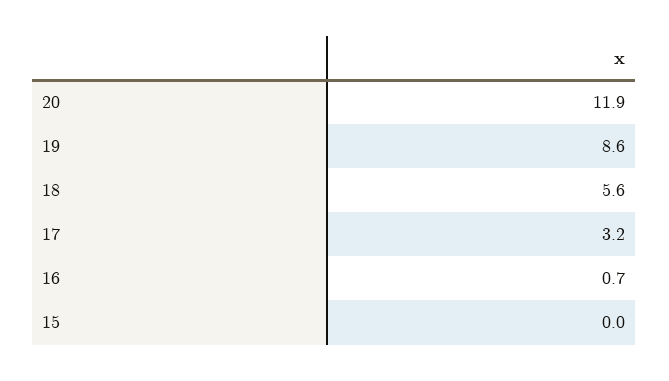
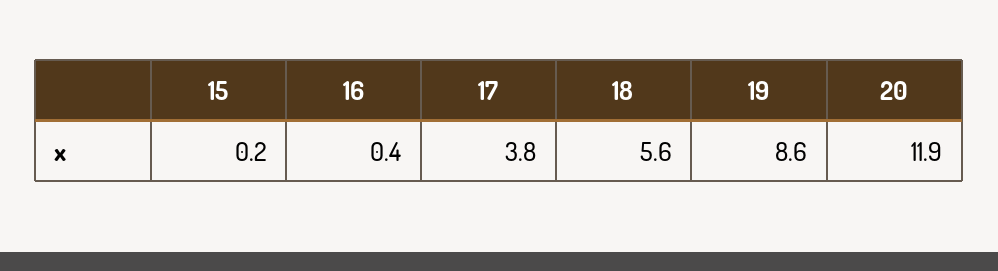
17: 3.2 -> 3.8
16: 0.7 -> 0.4
15: 0 -> 0.2

